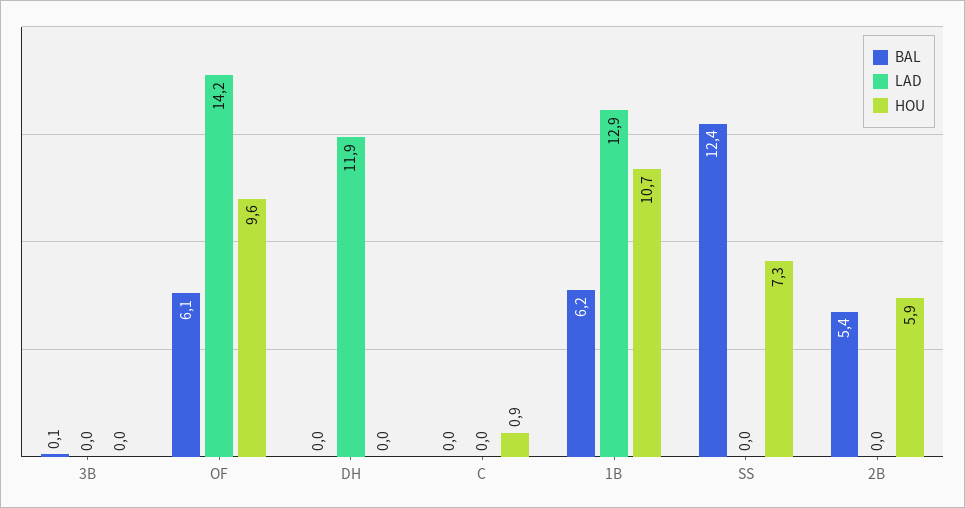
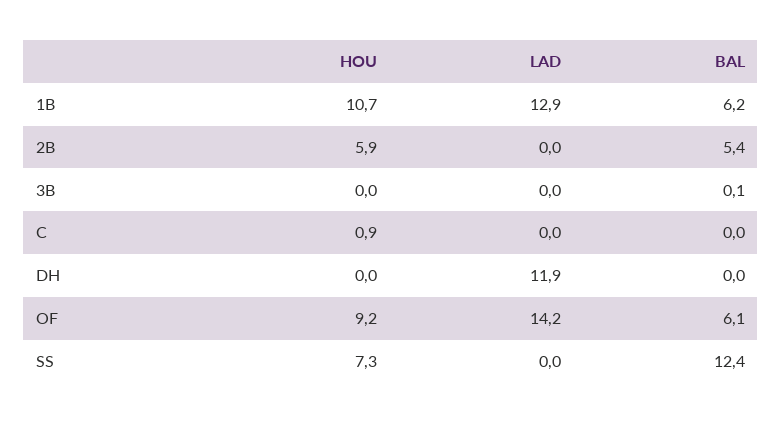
HOU, OF: 9.6 -> 9.2

